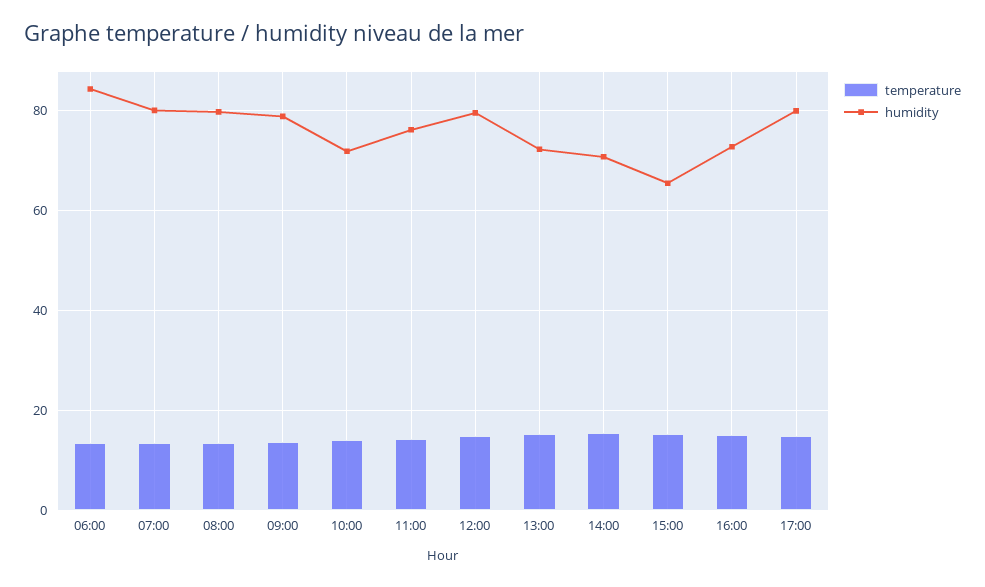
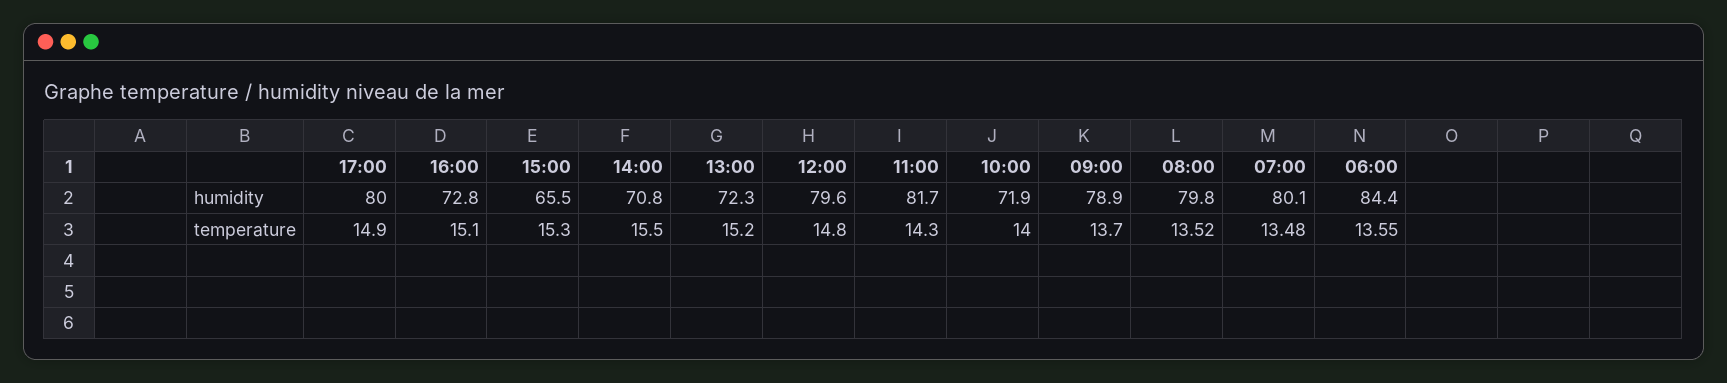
humidity, 11:00: 76 -> 81.7

